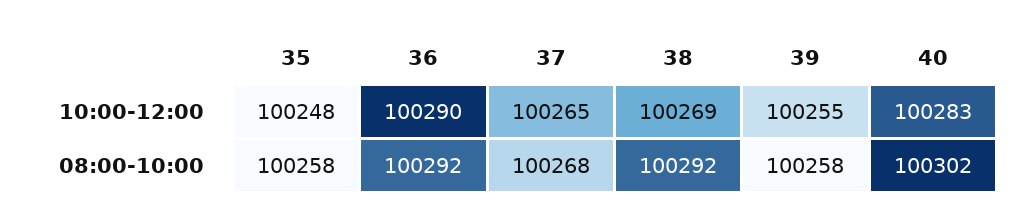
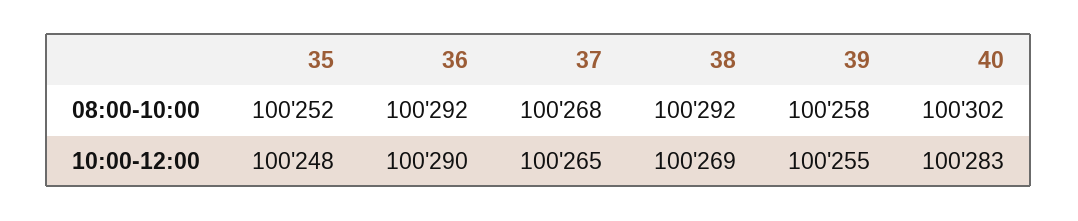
35, 08:00-10:00: 100258 -> 100252

